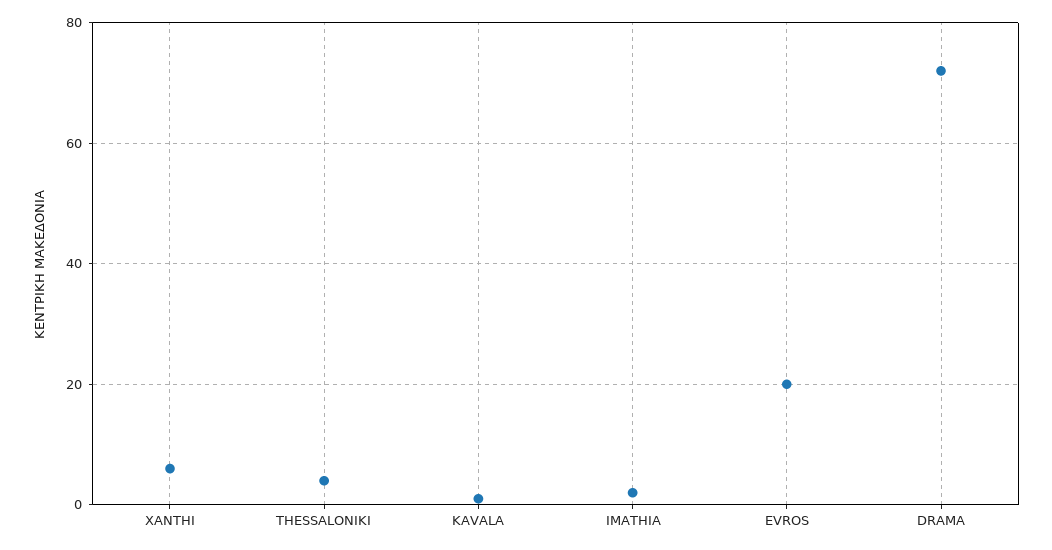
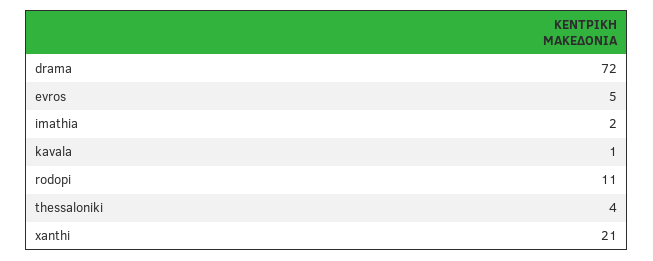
XANTHI: 5 -> 21
EVROS: 20 -> 5
rodopi: none -> 11

